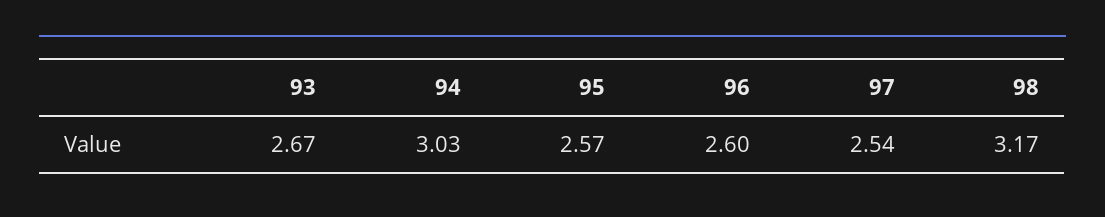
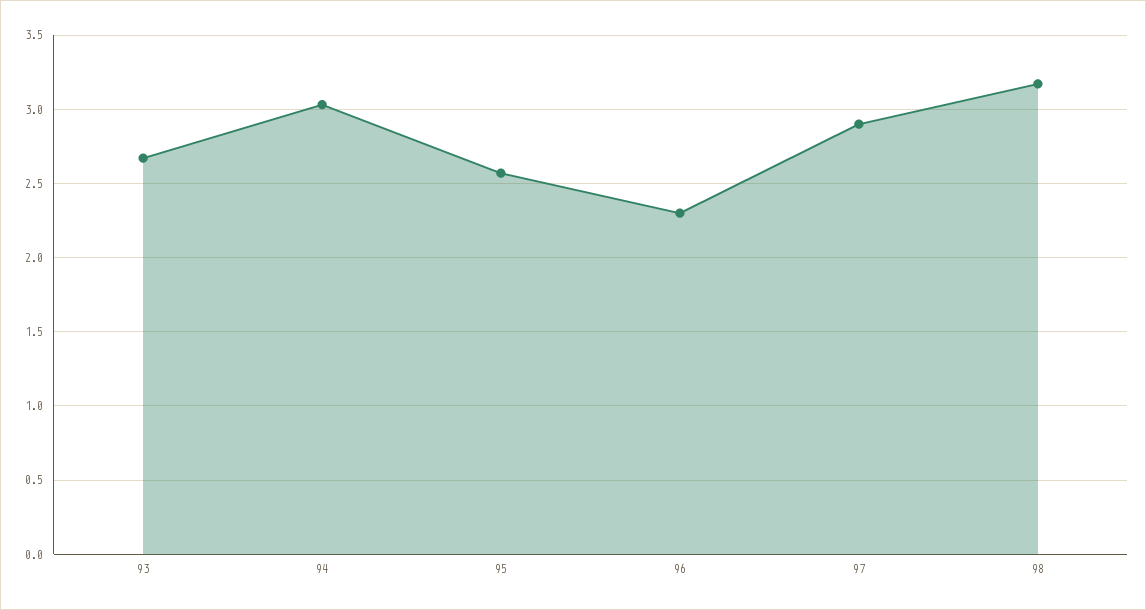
96: 2.6 -> 2.3
97: 2.54 -> 2.9

